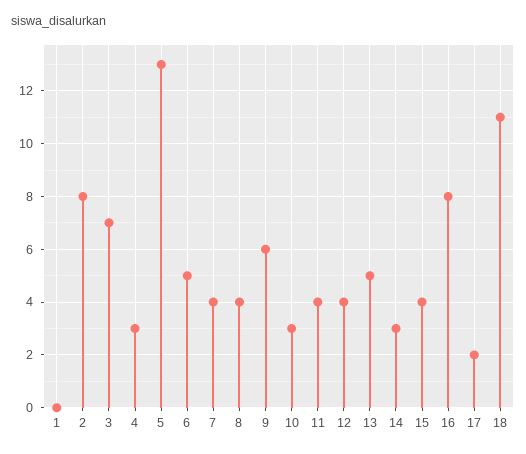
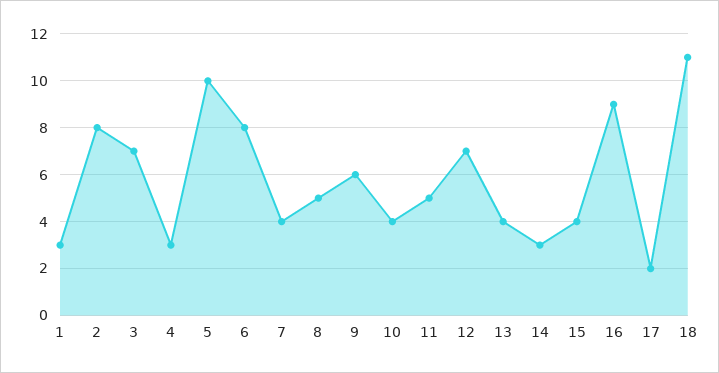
1: 0 -> 3
5: 13 -> 10
6: 5 -> 8
8: 4 -> 5
10: 3 -> 4
11: 4 -> 5
12: 4 -> 7
13: 5 -> 4
16: 8 -> 9

